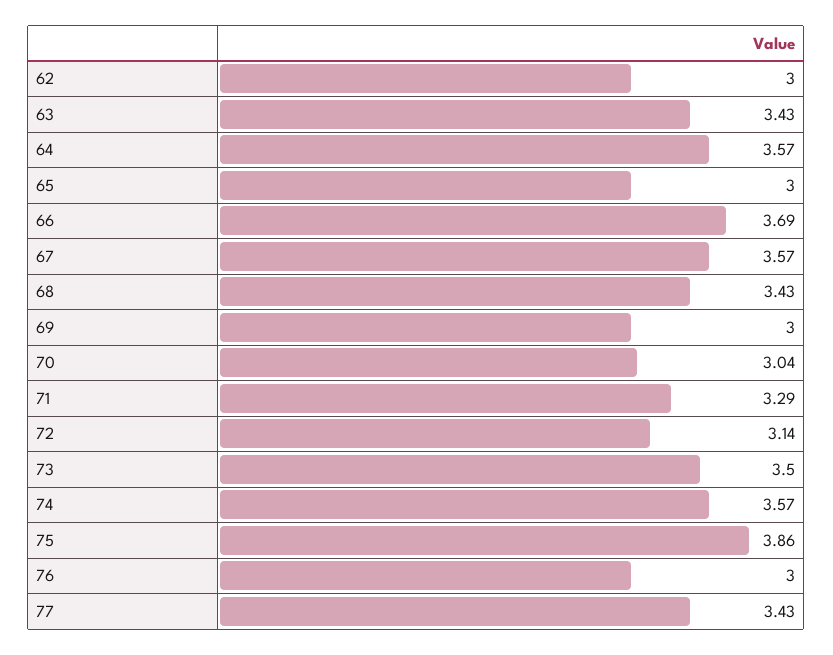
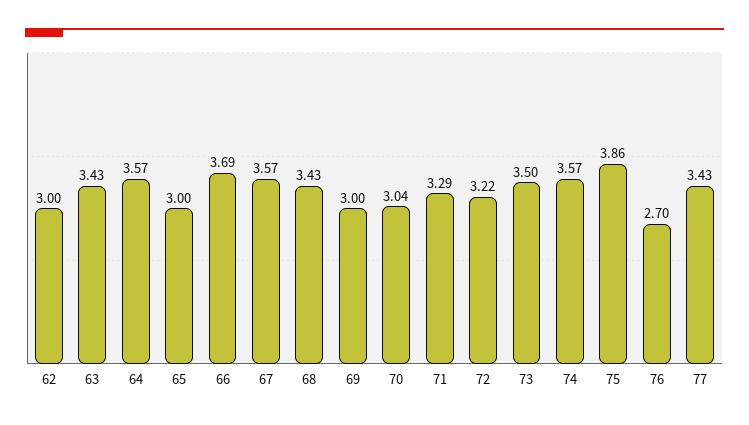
72: 3.14 -> 3.22
76: 3 -> 2.7

